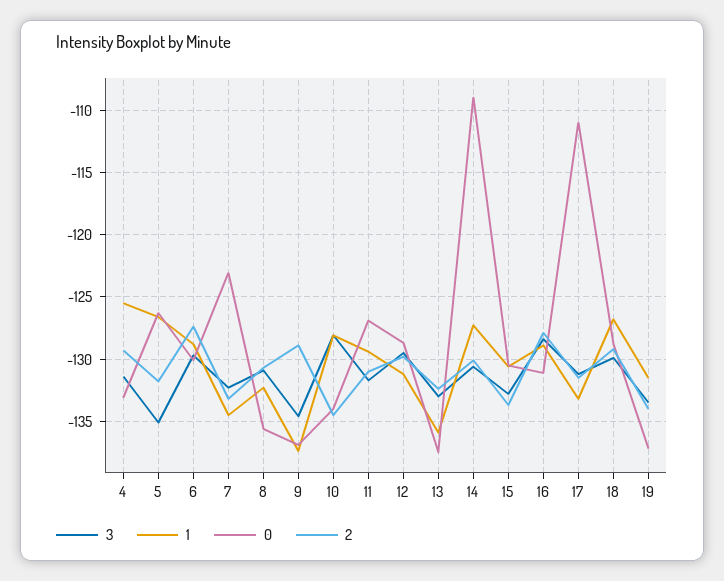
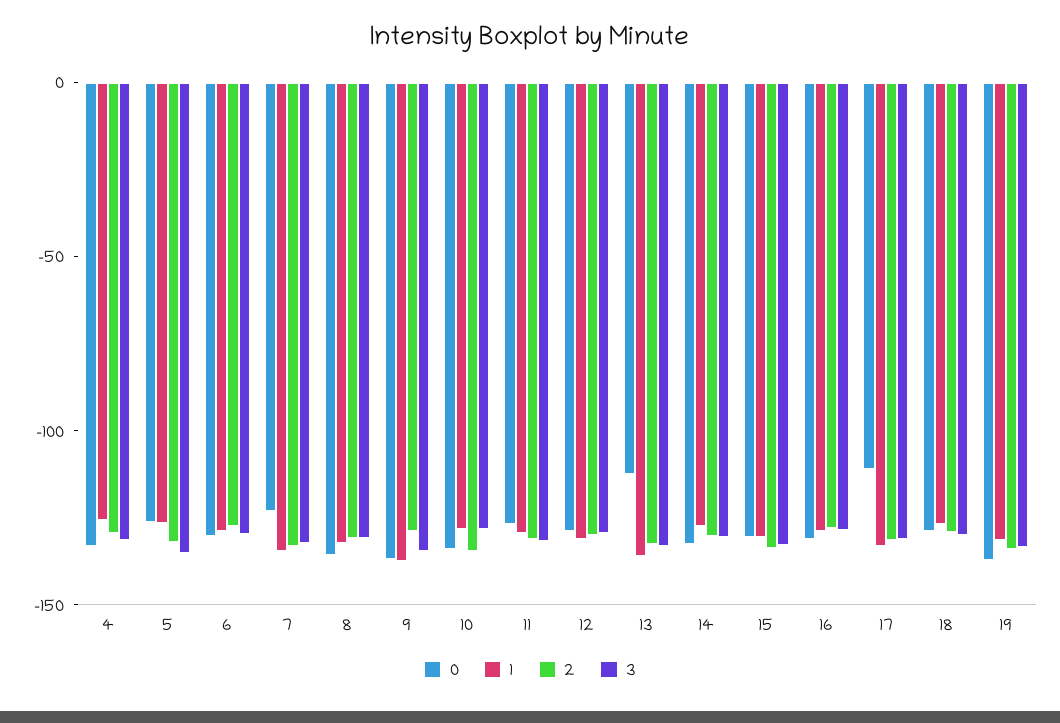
0, 13: -137.5 -> -110
0, 14: -109 -> -130

